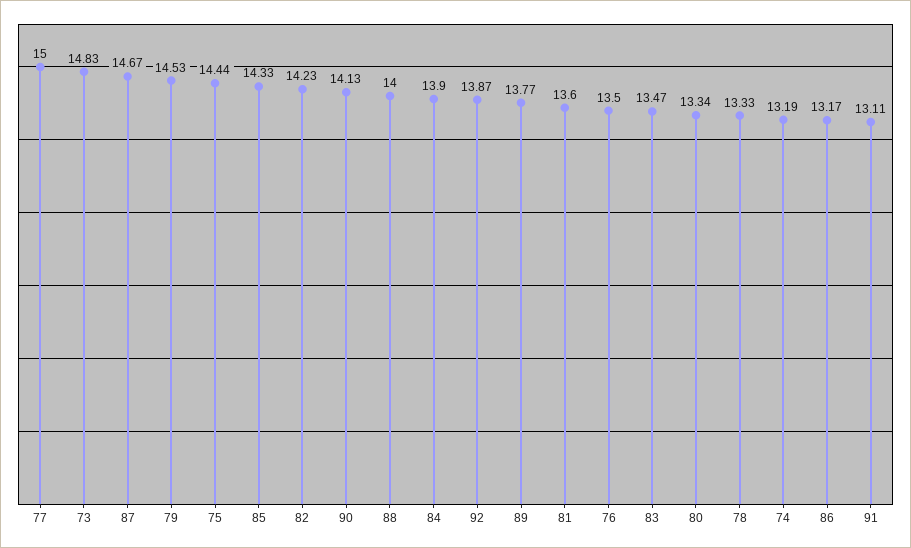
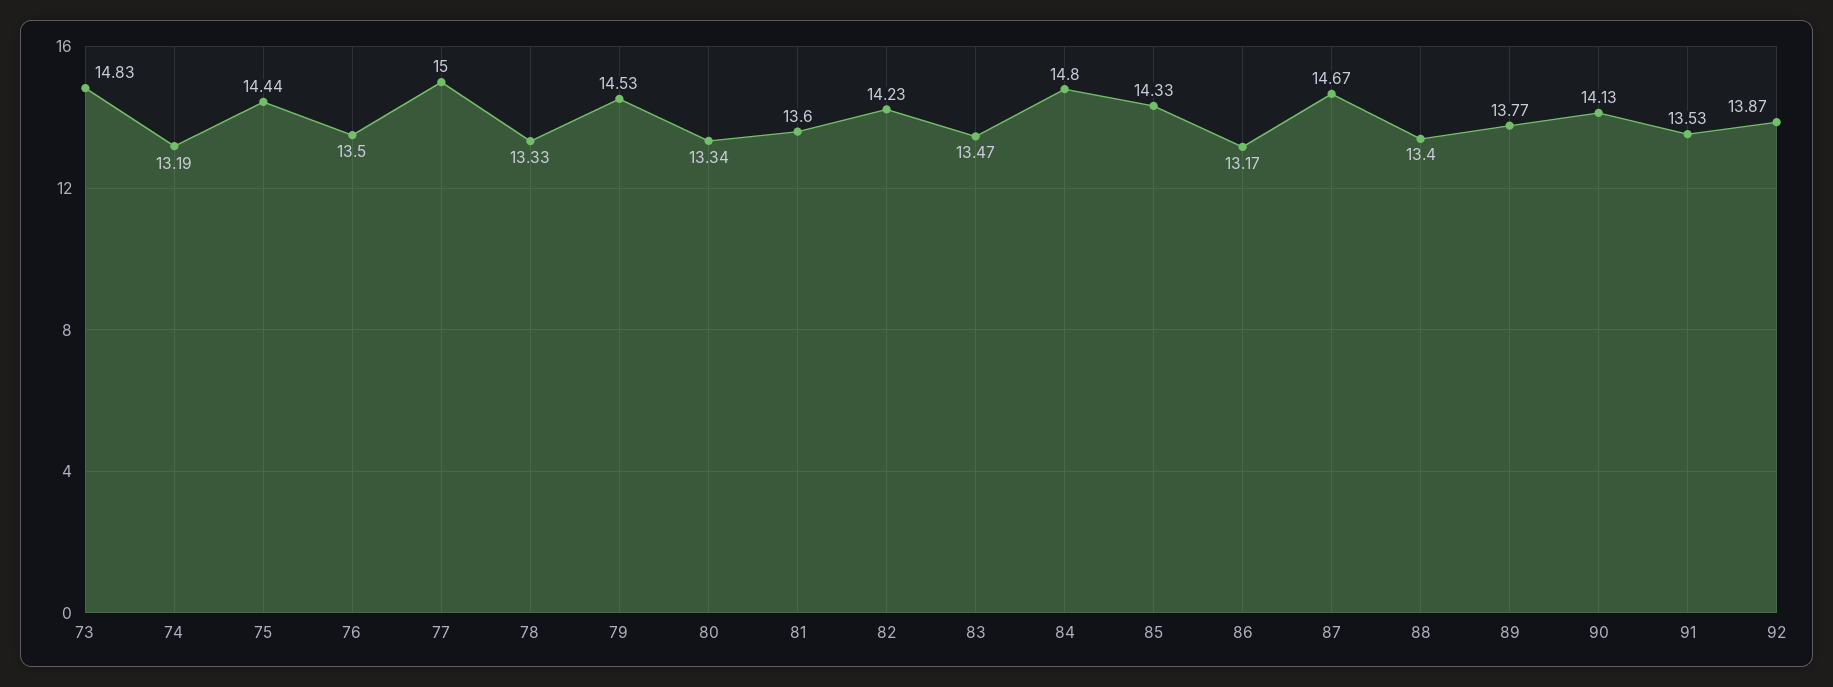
88: 14 -> 13.4
84: 13.9 -> 14.8
91: 13.11 -> 13.53

